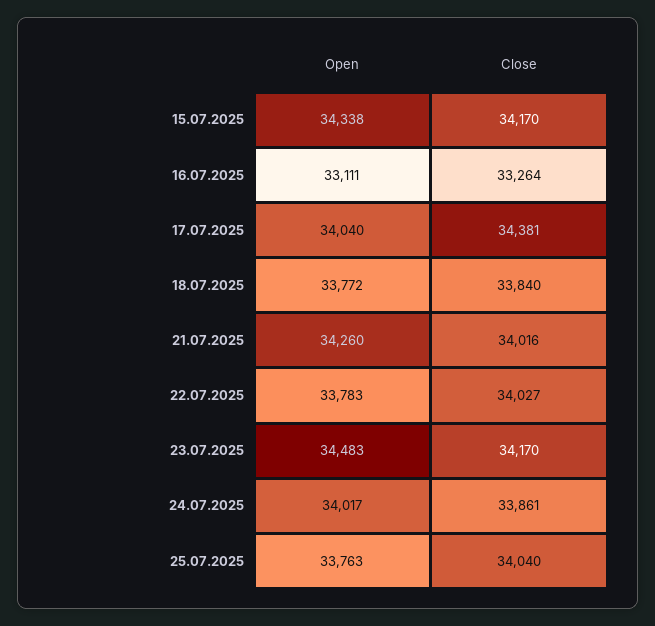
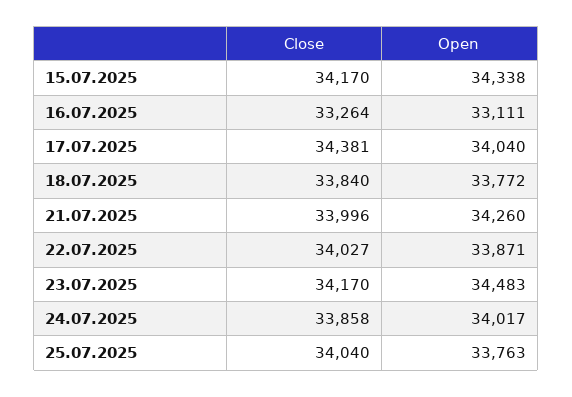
Close, 21.07.2025: 34016 -> 33996
Open, 22.07.2025: 33783 -> 33871
Close, 24.07.2025: 33861 -> 33858

